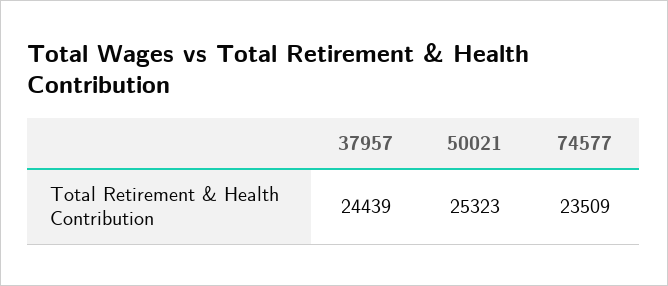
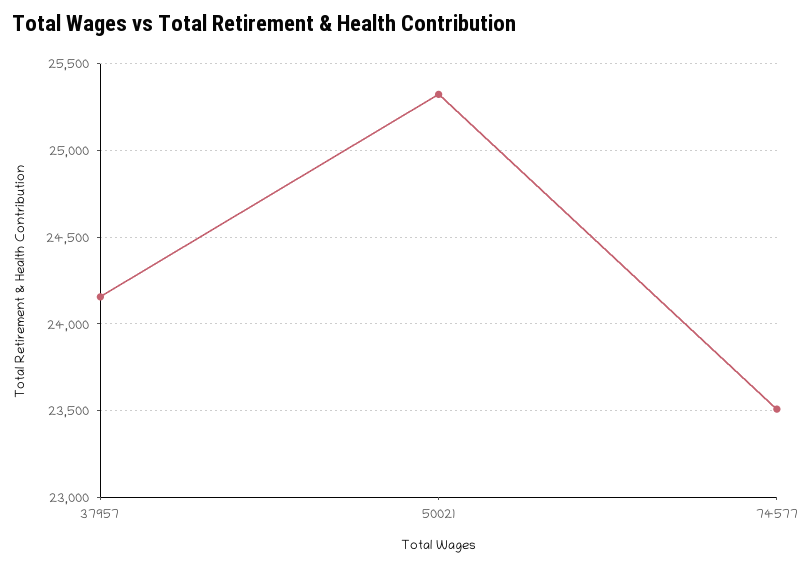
37957: 24439 -> 24150

